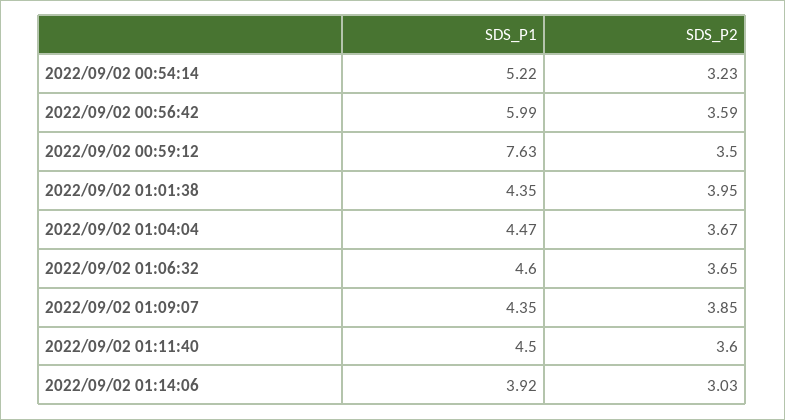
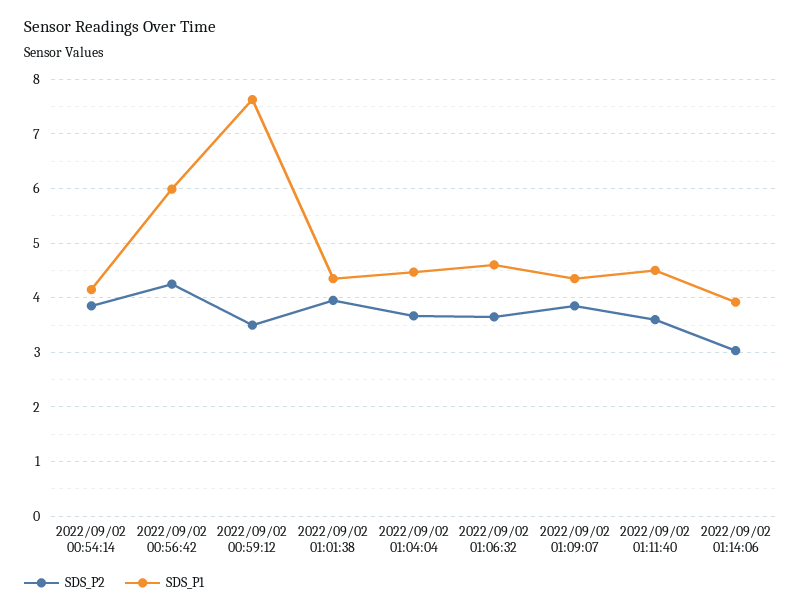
SDS_P1, 2022/09/02 00:54:14: 5.22 -> 4.2
SDS_P2, 2022/09/02 00:54:14: 3.23 -> 3.8
SDS_P2, 2022/09/02 00:56:42: 3.59 -> 4.2

